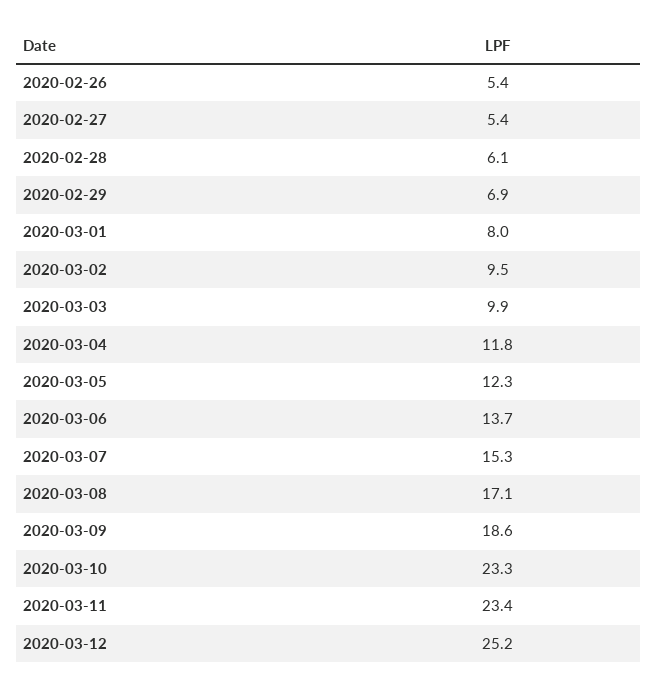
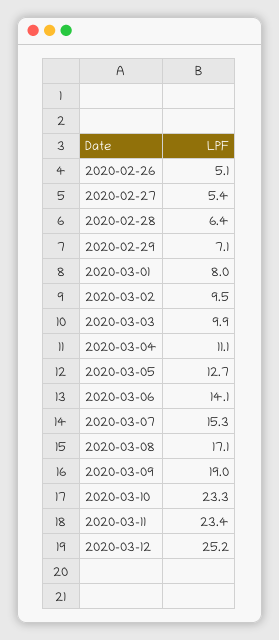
2020-02-26: 5.4 -> 5.1
2020-02-28: 6.1 -> 6.4
2020-02-29: 6.9 -> 7.1
2020-03-04: 11.8 -> 11.1
2020-03-05: 12.3 -> 12.7
2020-03-06: 13.7 -> 14.1
2020-03-09: 18.6 -> 19

